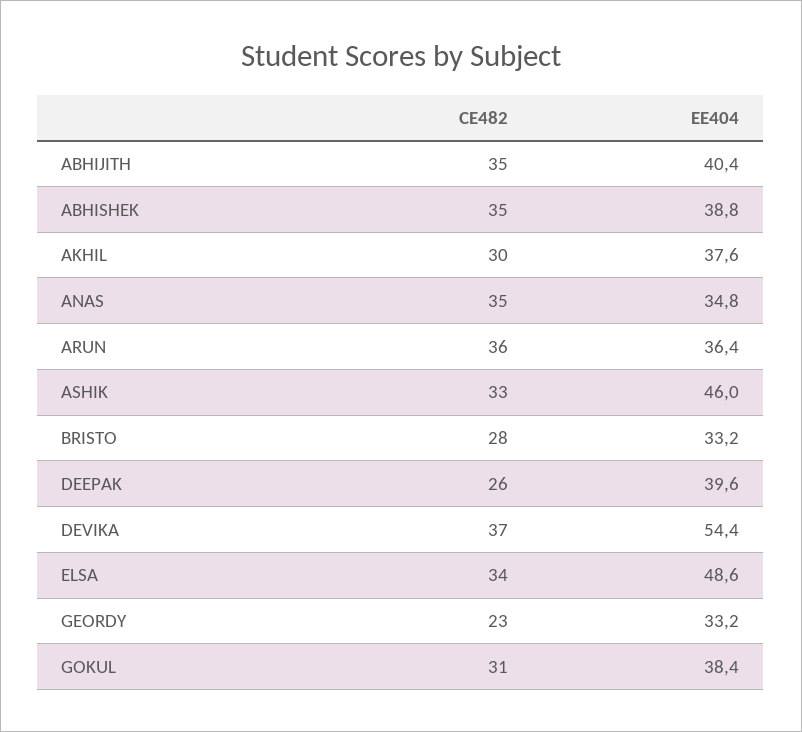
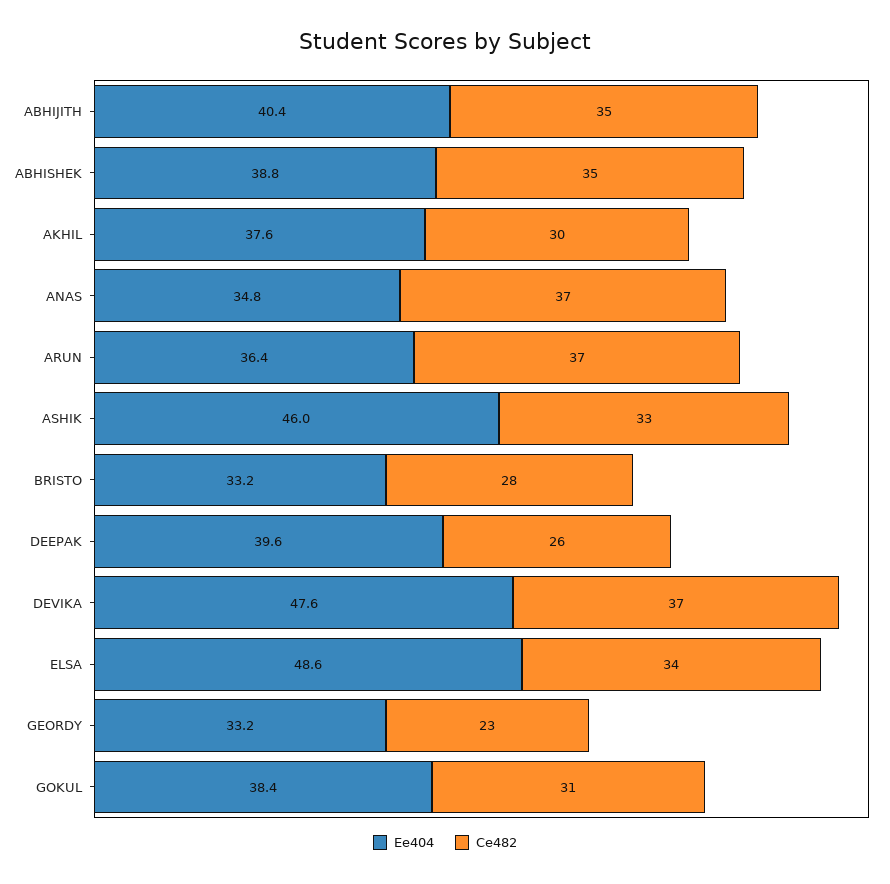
CE482, ANAS: 35 -> 37
CE482, ARUN: 36 -> 37
EE404, DEVIKA: 54.4 -> 47.6

